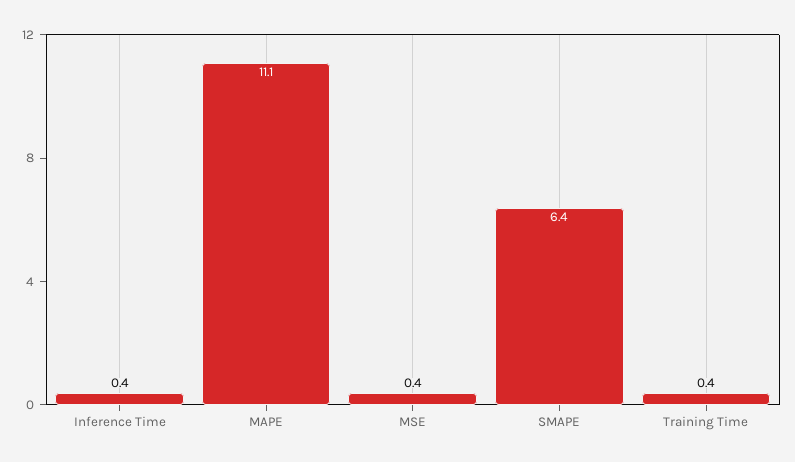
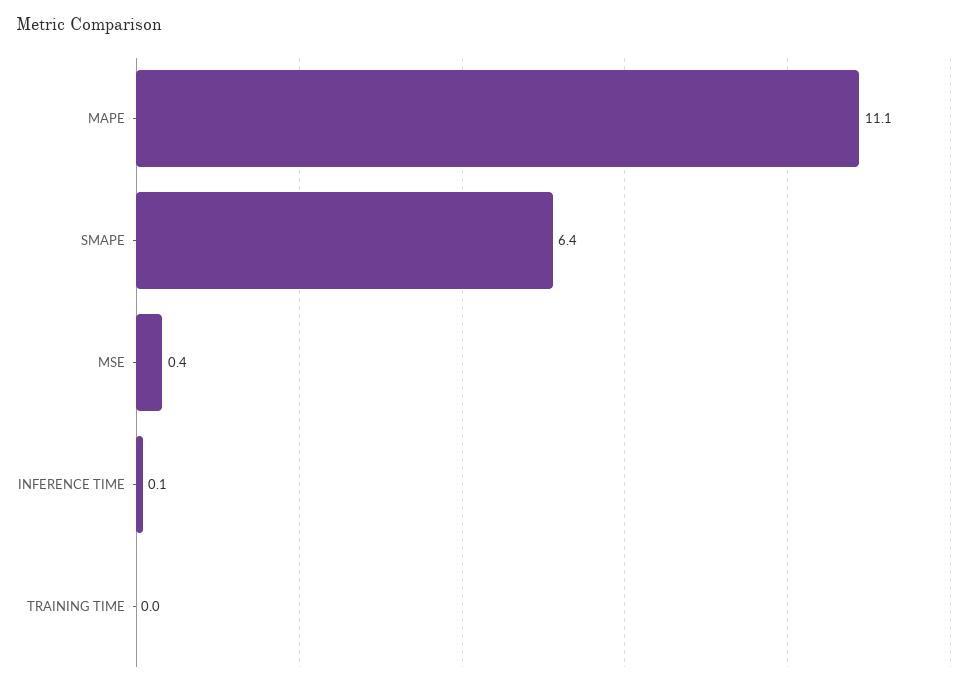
Inference Time: 0.4 -> 0.1
Training Time: 0.4 -> 0

